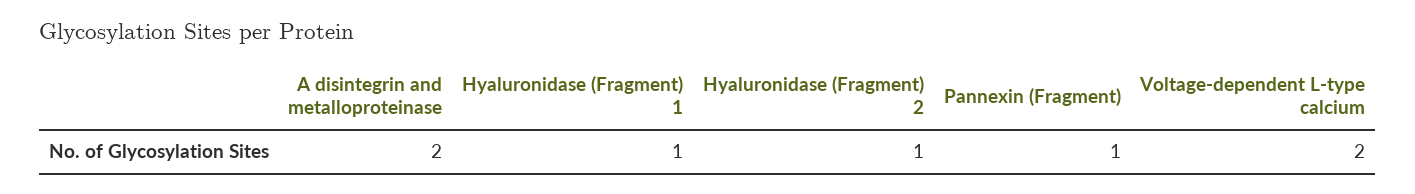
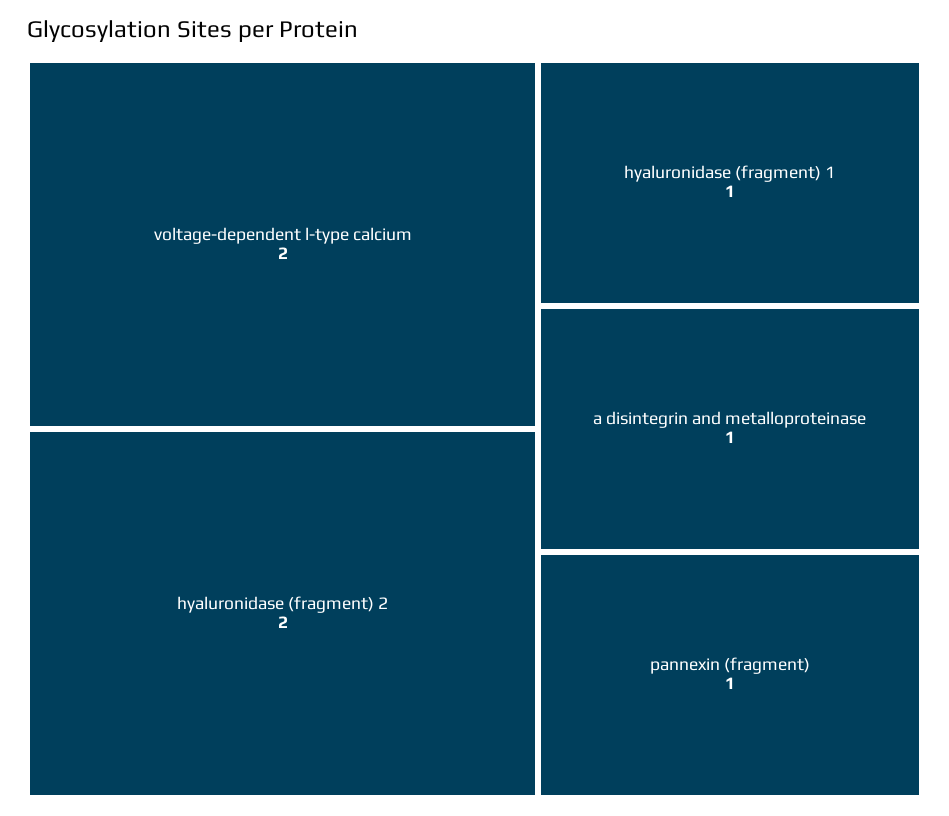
A disintegrin and metalloproteinase: 2 -> 1
Hyaluronidase (Fragment) 2: 1 -> 2

